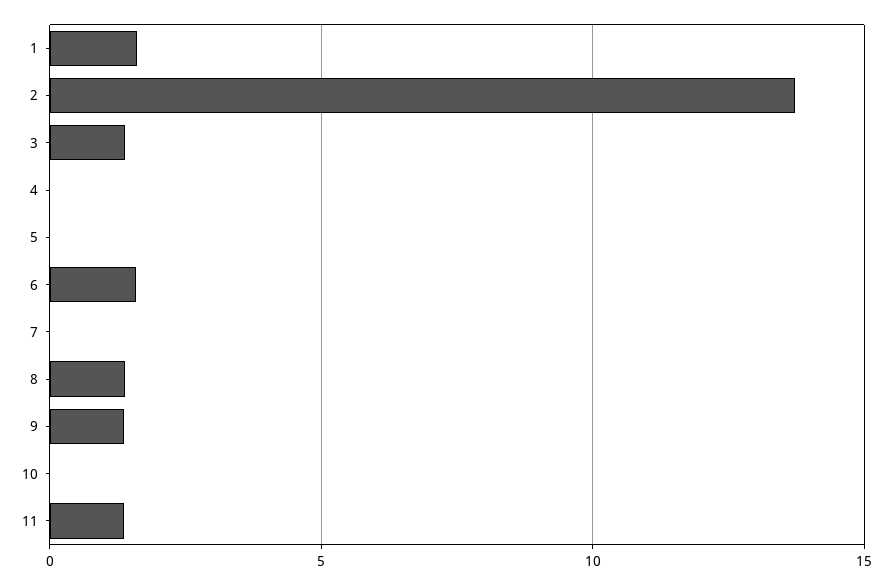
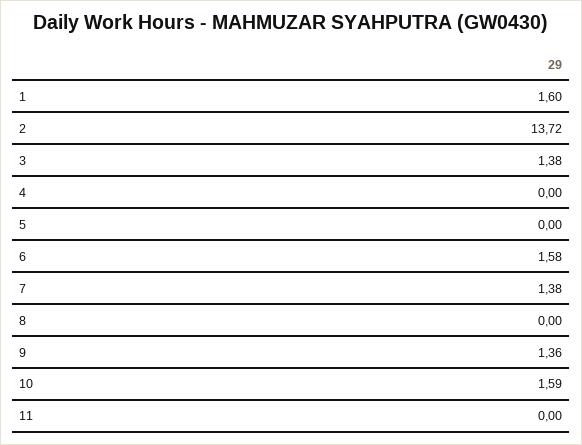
7: 0 -> 1.38
8: 1.5 -> 0
10: 0 -> 1.59
11: 1.5 -> 0

